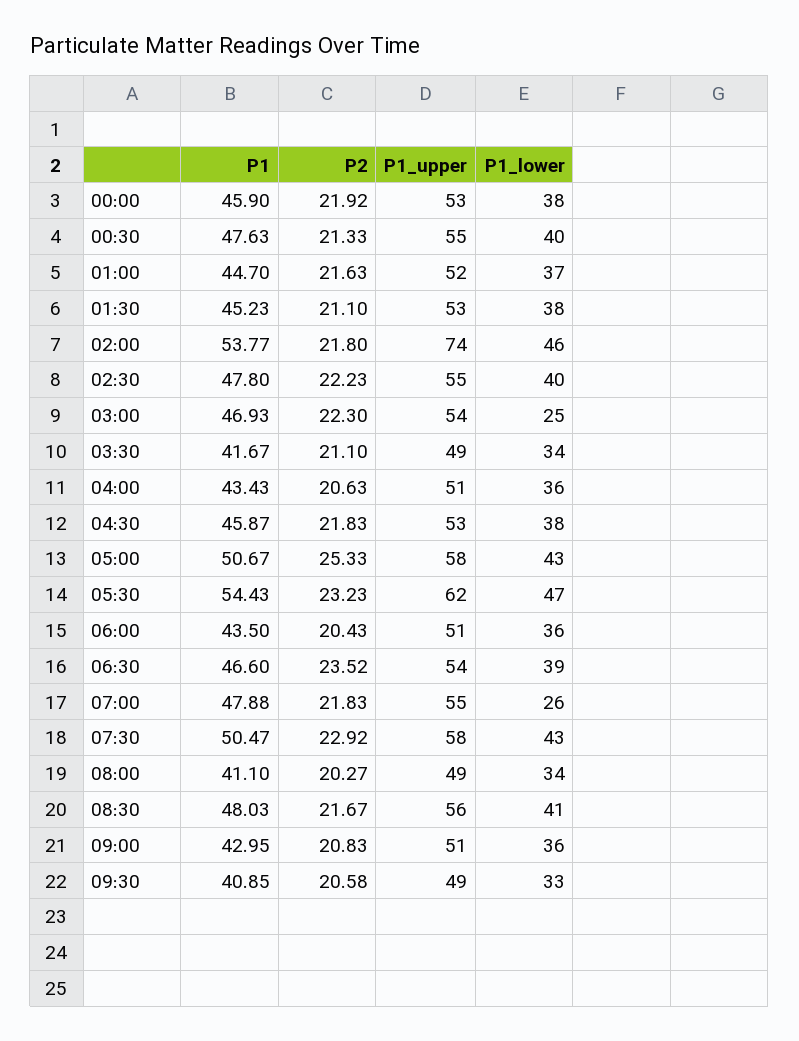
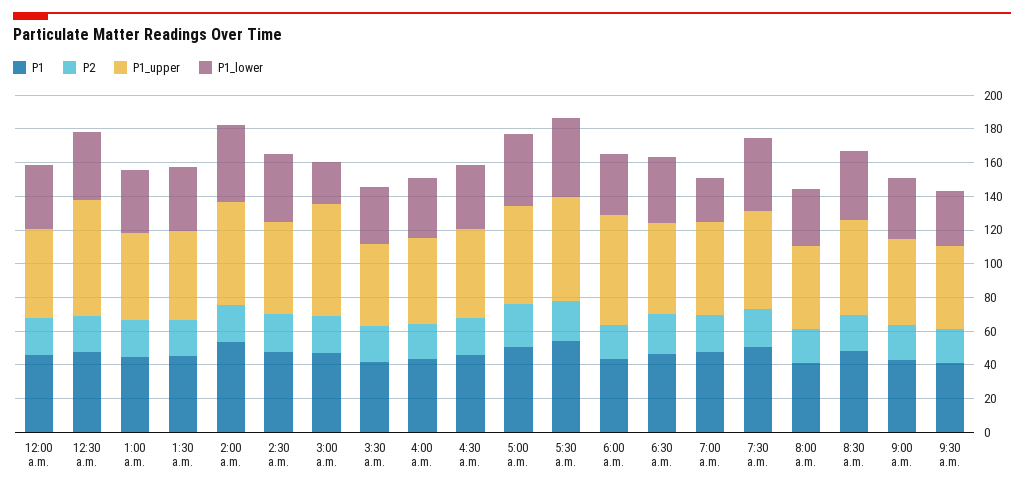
P1_upper, 00:30: 55 -> 70
P1_upper, 02:00: 74 -> 60
P1_upper, 03:00: 54 -> 65
P1_upper, 06:00: 51 -> 65

